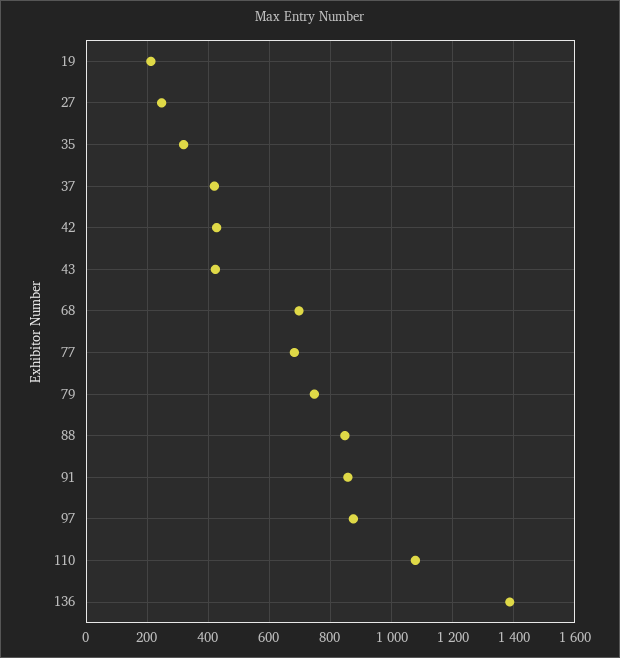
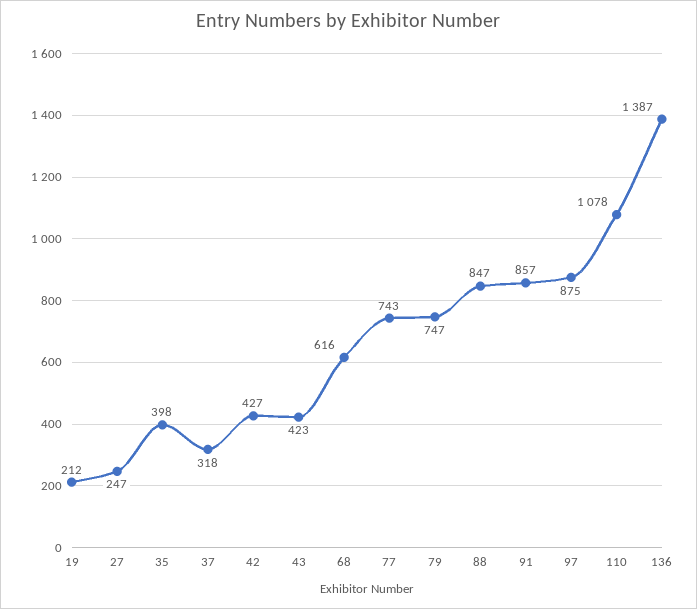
35: 320 -> 398
37: 420 -> 318
68: 700 -> 616
77: 680 -> 743

